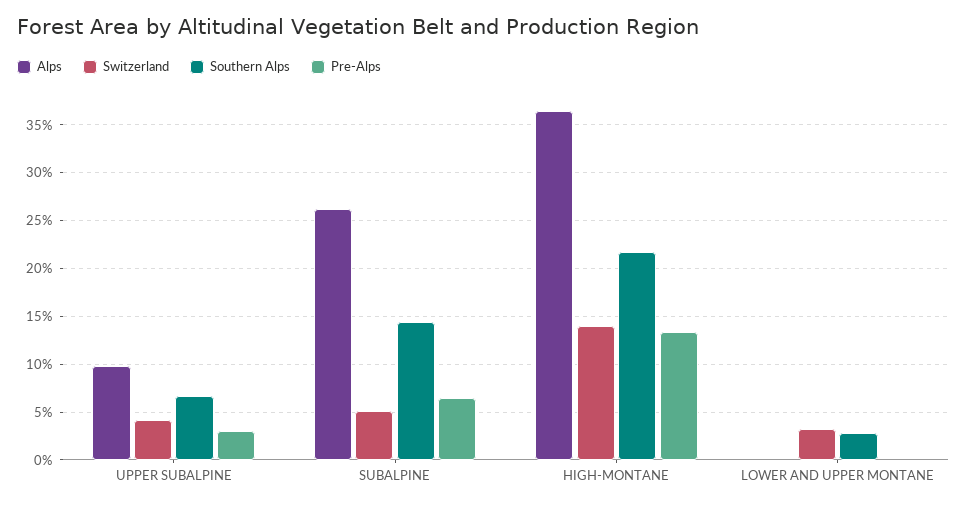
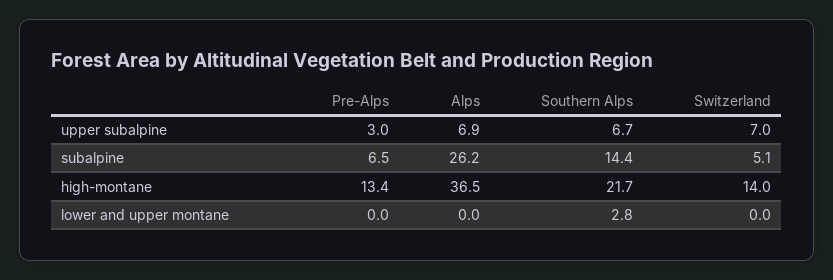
Alps, UPPER SUBALPINE: 10 -> 6.9
Switzerland, UPPER SUBALPINE: 4 -> 7
Switzerland, LOWER AND UPPER MONTANE: 3 -> 0

